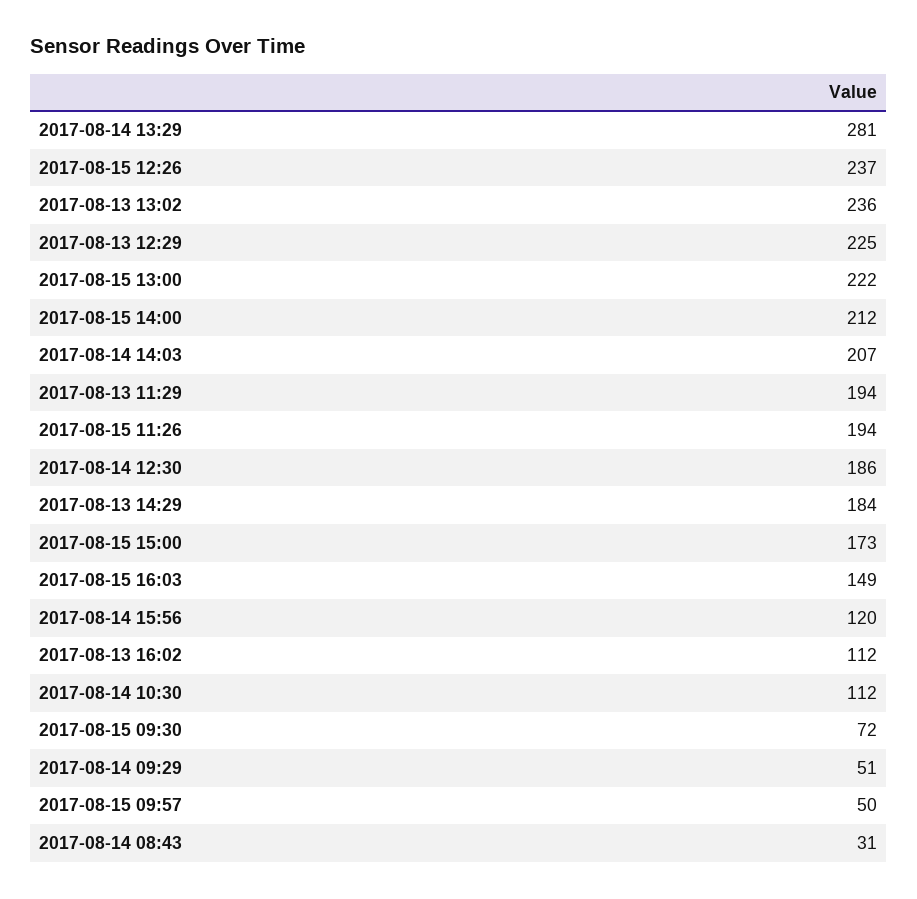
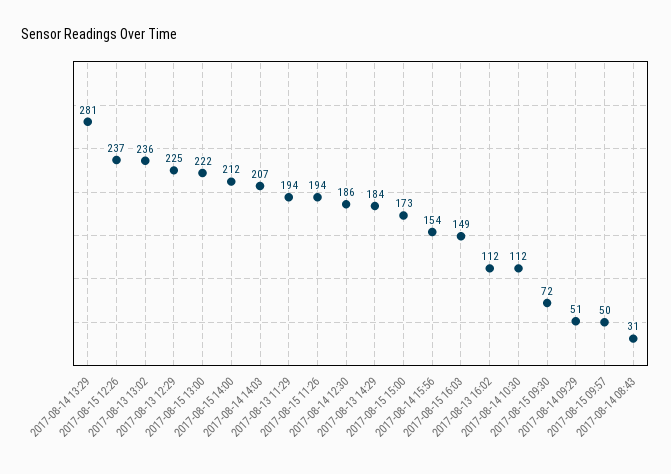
2017-08-14 15:56: 120 -> 154

